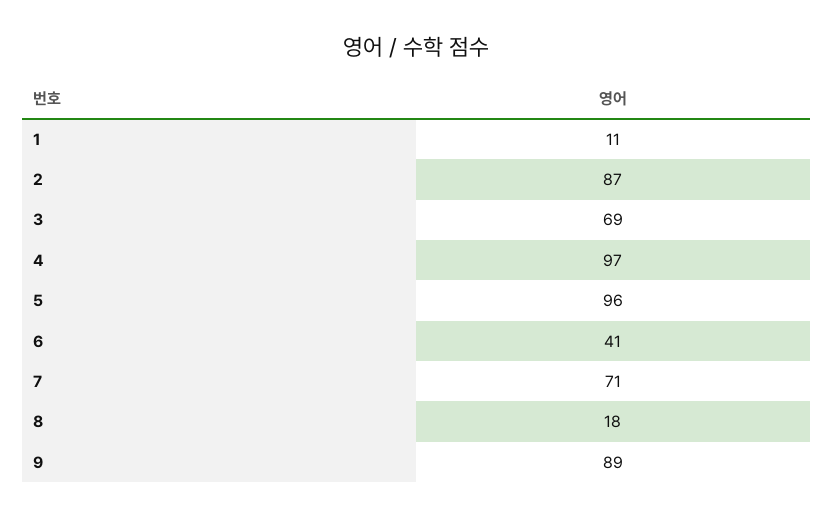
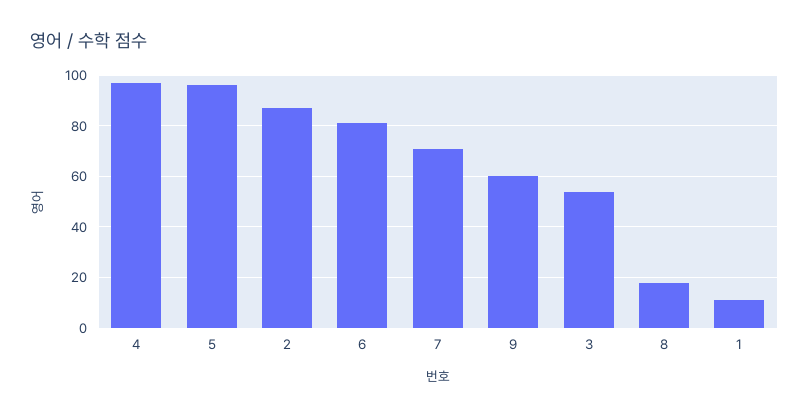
3: 69 -> 55
6: 41 -> 80
9: 89 -> 60

